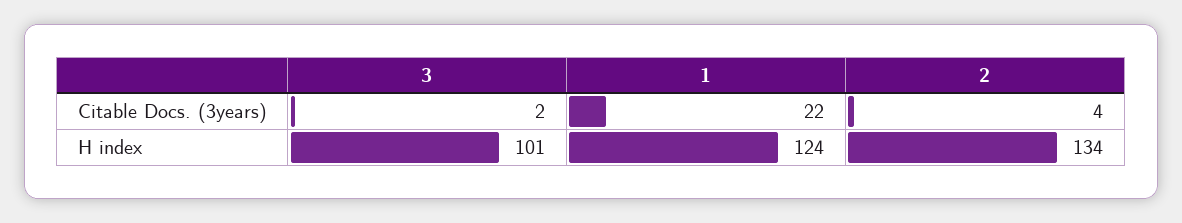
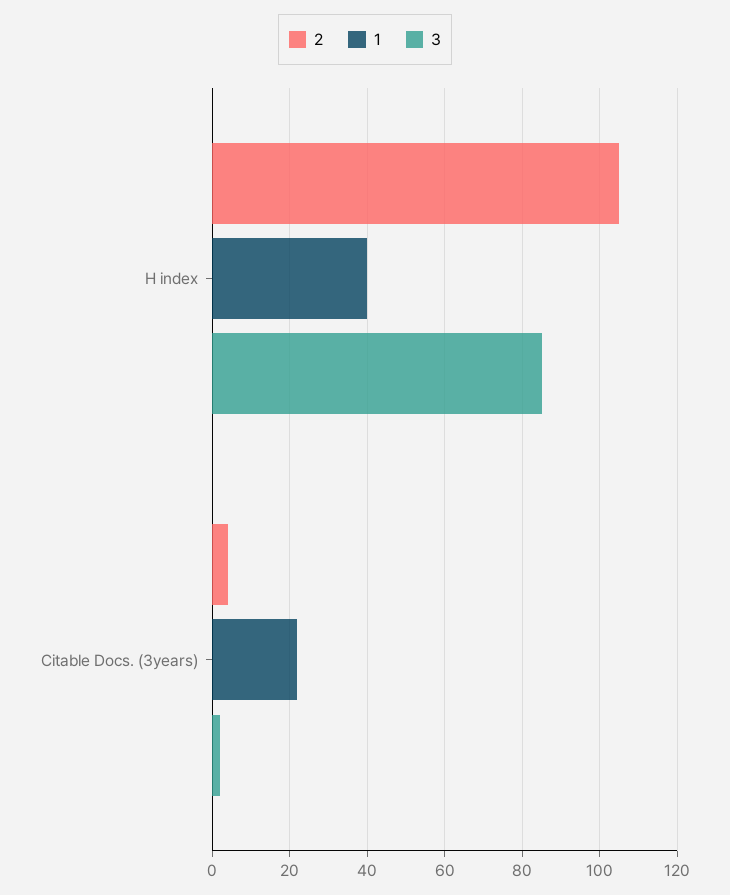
3, H index: 101 -> 85
1, H index: 124 -> 40
2, H index: 134 -> 105

